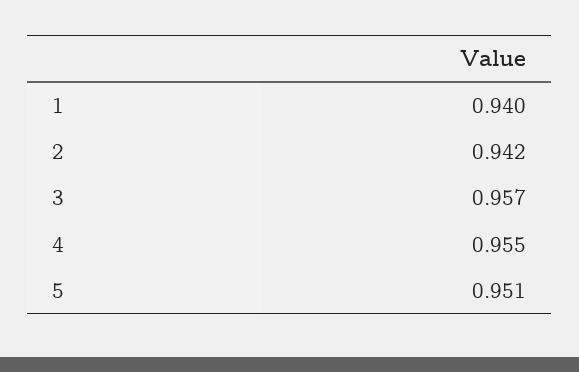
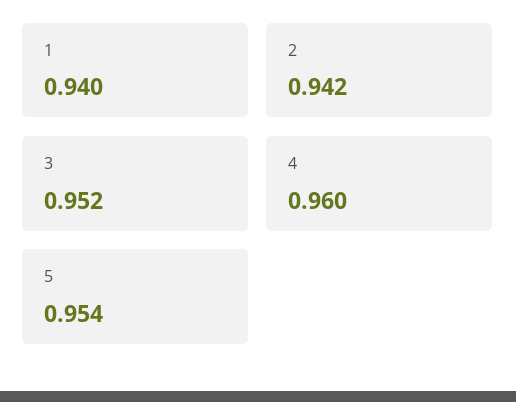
3: 0.957 -> 0.952
4: 0.955 -> 0.96
5: 0.951 -> 0.954

